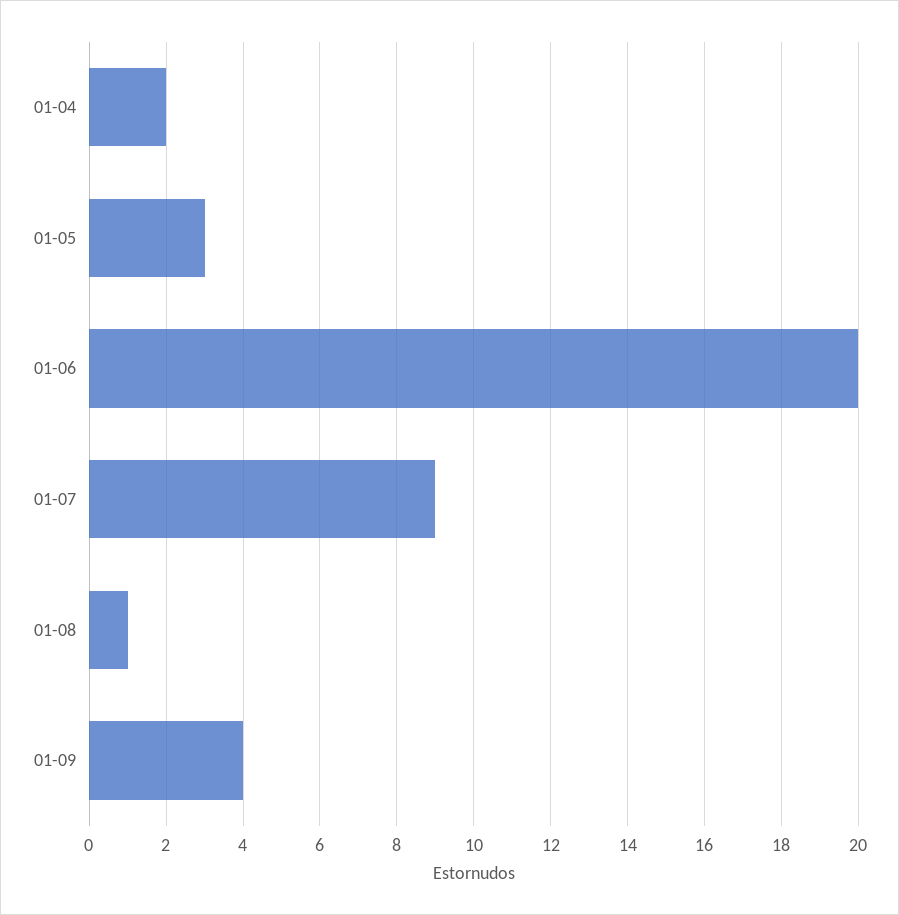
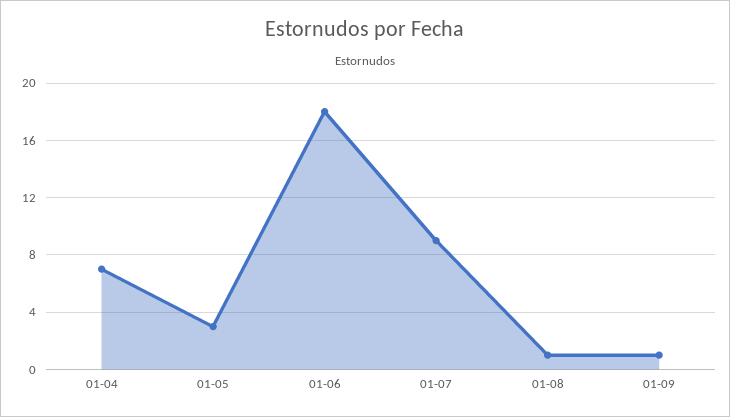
01-04: 2 -> 7
01-06: 20 -> 18
01-09: 4 -> 1

